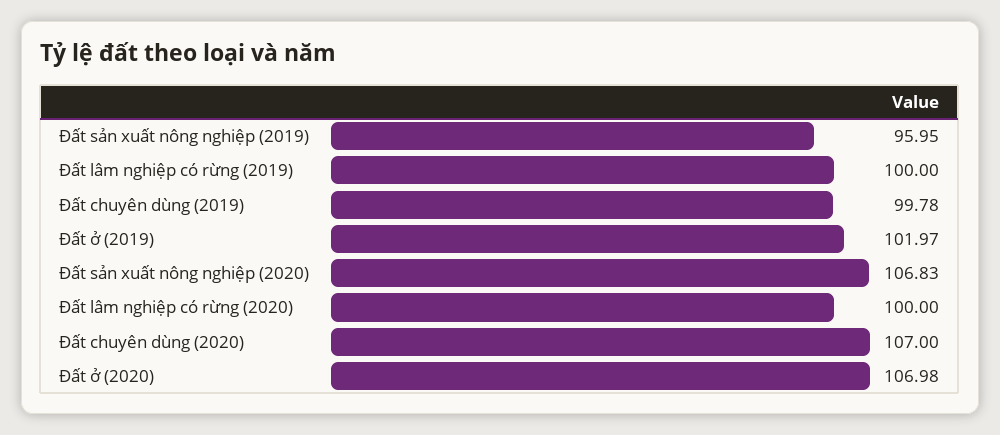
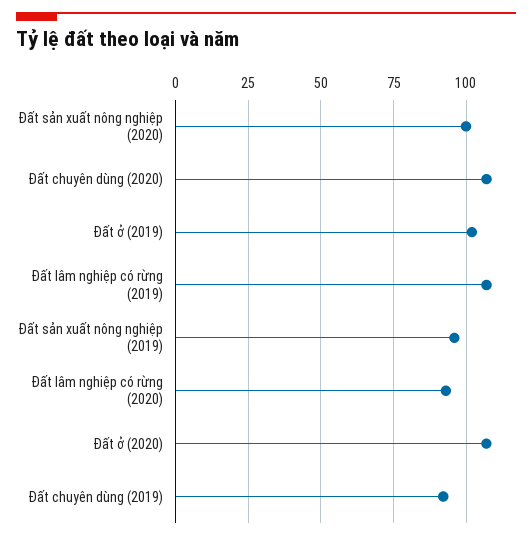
Đất lâm nghiệp có rừng (2019): 100 -> 107.5
Đất chuyên dùng (2019): 99.78 -> 92.5
Đất sản xuất nông nghiệp (2020): 106.83 -> 100
Đất lâm nghiệp có rừng (2020): 100 -> 92.5

